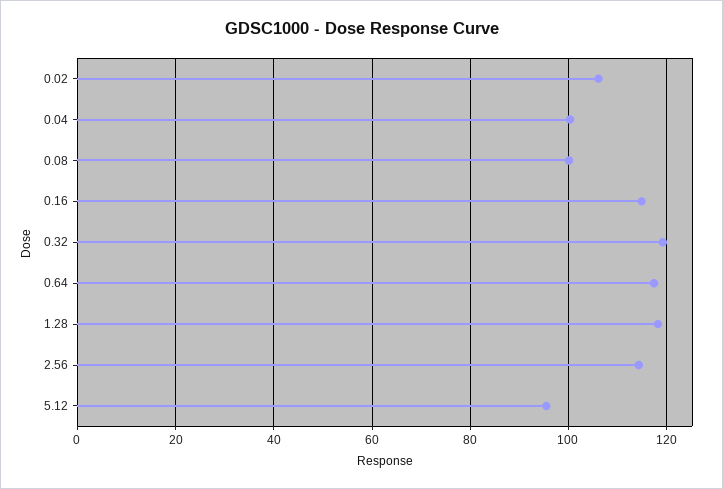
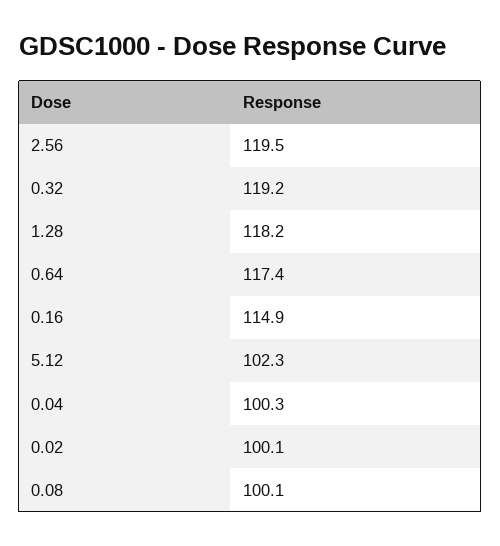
0.02: 106 -> 100.1
2.56: 114 -> 119.5
5.12: 96 -> 102.3

